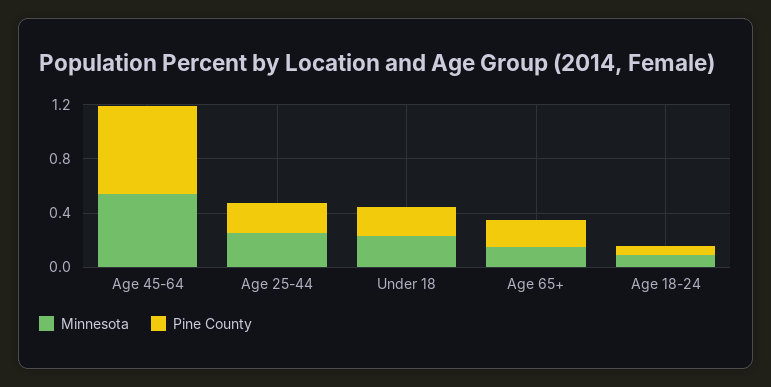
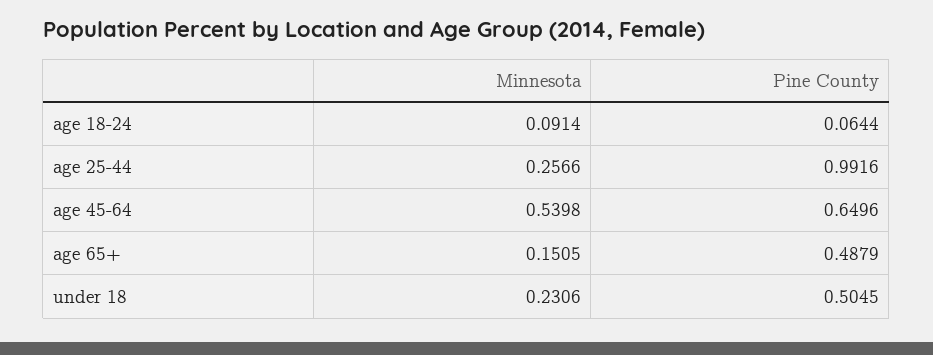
Pine County, Age 25-44: 0.2 -> 0.9916
Pine County, Under 18: 0.2 -> 0.5045
Pine County, Age 65+: 0.2 -> 0.4879

